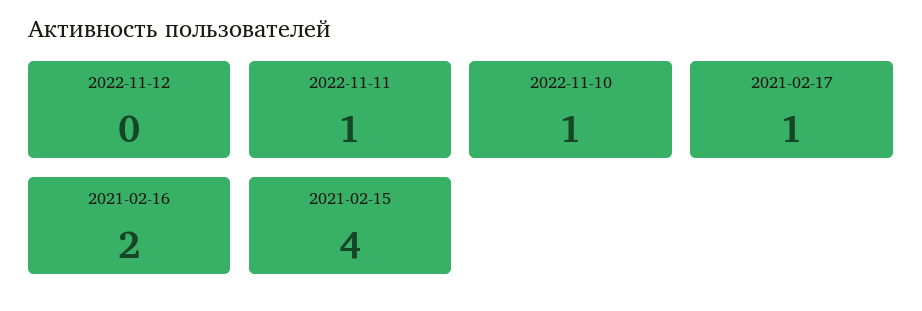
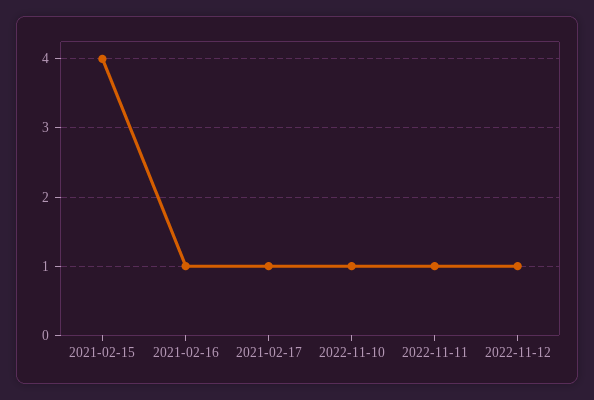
2022-11-12: 0 -> 1
2021-02-16: 2 -> 1

